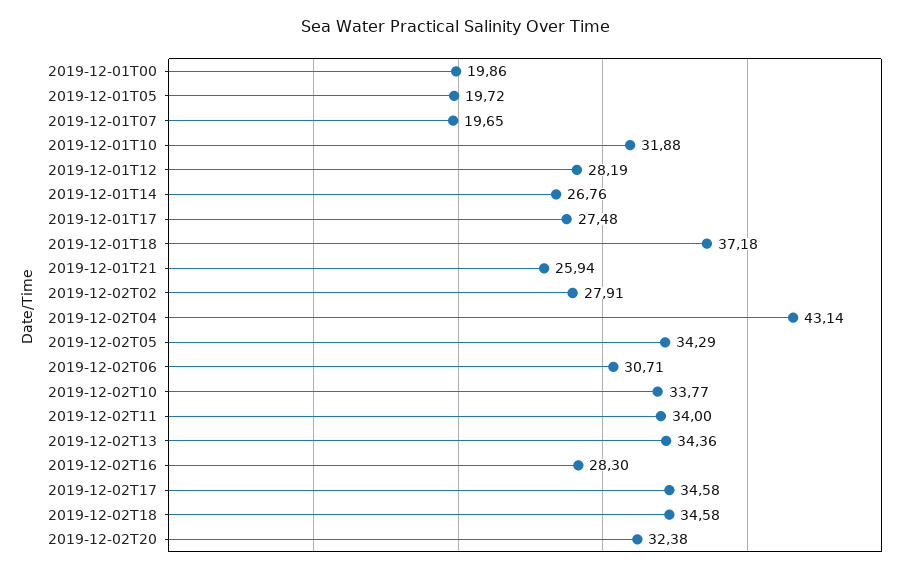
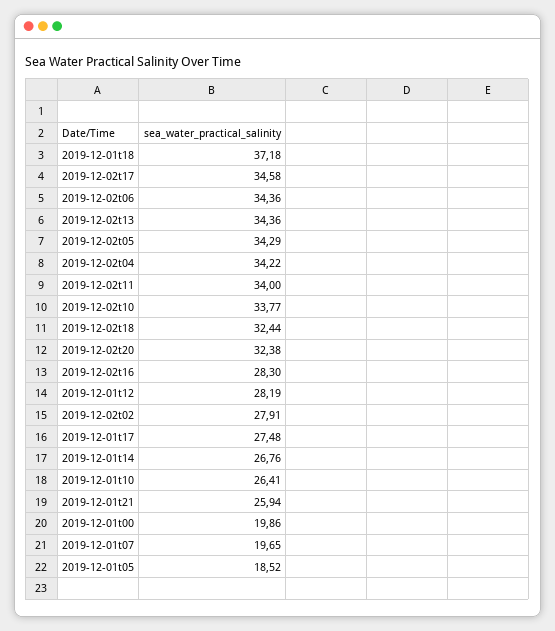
2019-12-01T05: 19.72 -> 18.52
2019-12-01T10: 31.88 -> 26.41
2019-12-02T04: 43.14 -> 34.22
2019-12-02T06: 30.71 -> 34.36
2019-12-02T18: 34.58 -> 32.44

